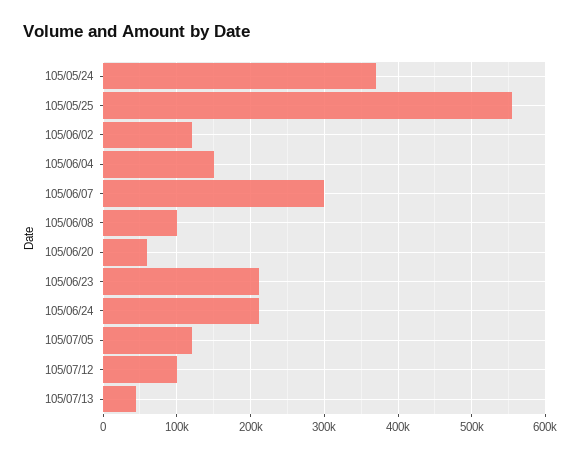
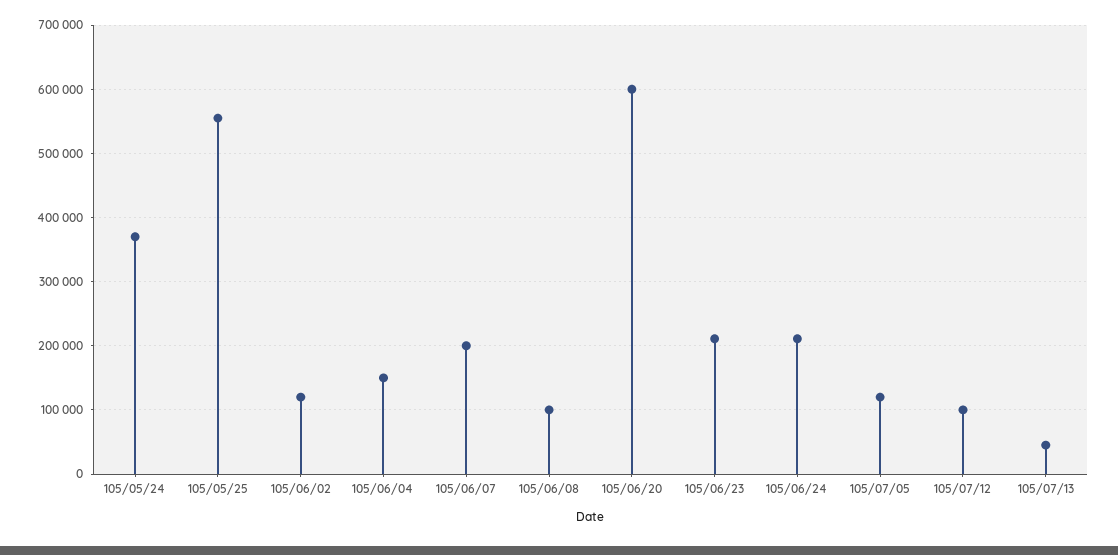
105/06/07: 300000 -> 200000
105/06/20: 60000 -> 600000

